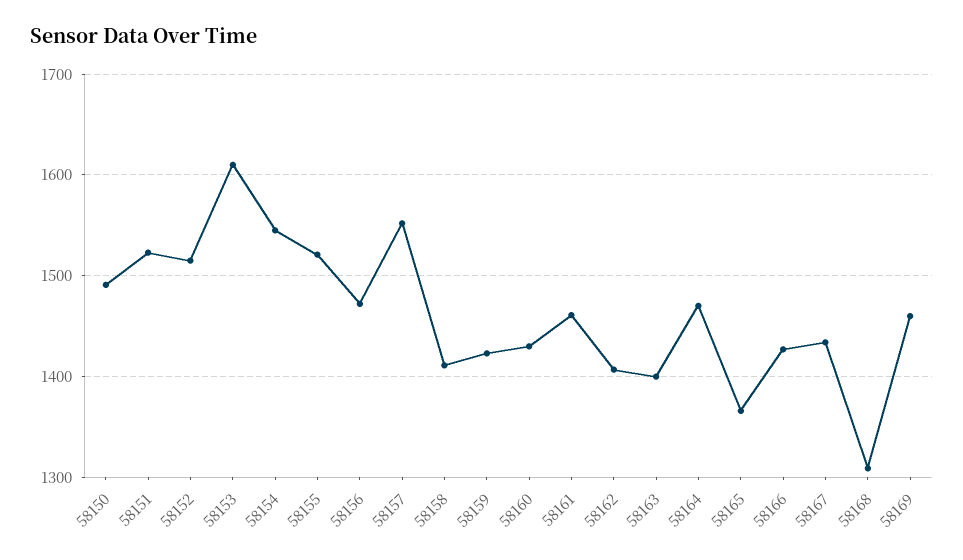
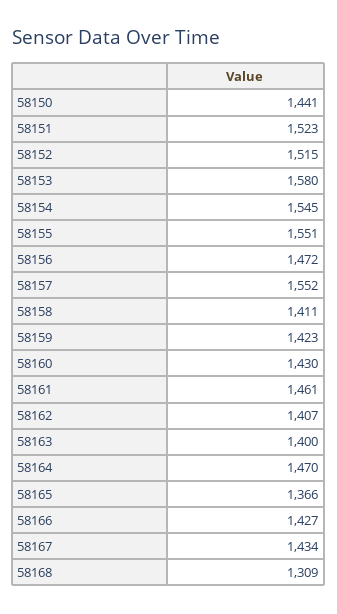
58150: 1490 -> 1441
58153: 1610 -> 1580
58155: 1520 -> 1551
58169: 1460 -> none

